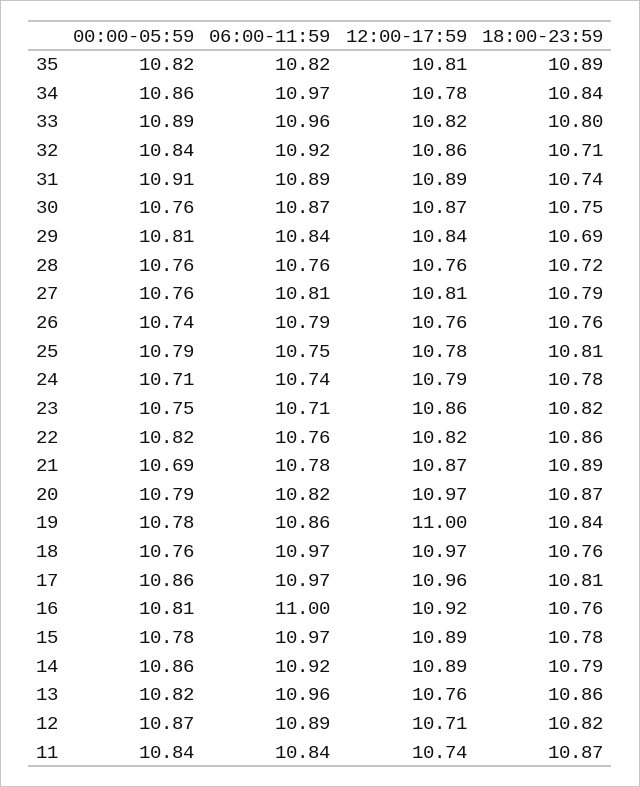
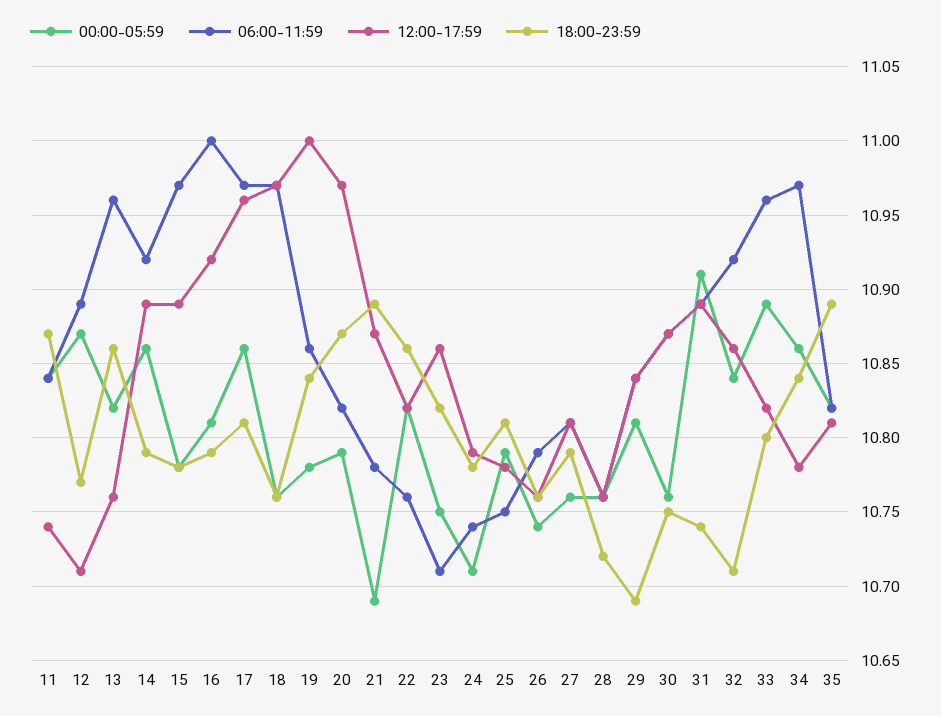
18:00-23:59, 16: 10.76 -> 10.79
18:00-23:59, 12: 10.82 -> 10.77

